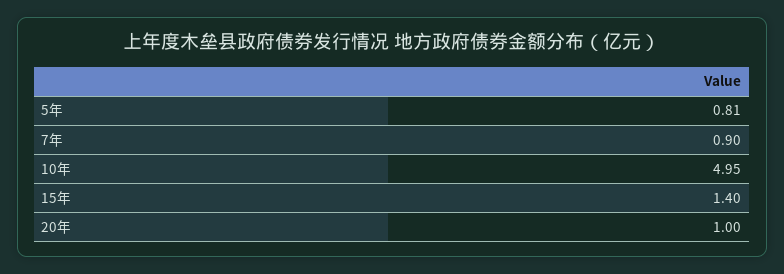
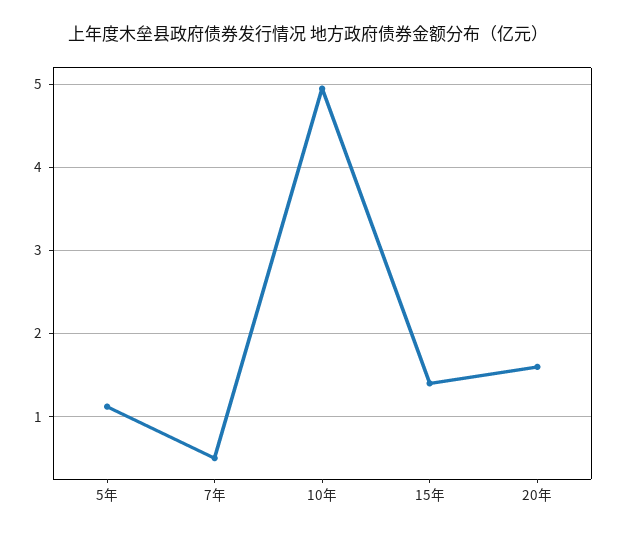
5年: 0.81 -> 1.1
7年: 0.9 -> 0.5
20年: 1 -> 1.6

